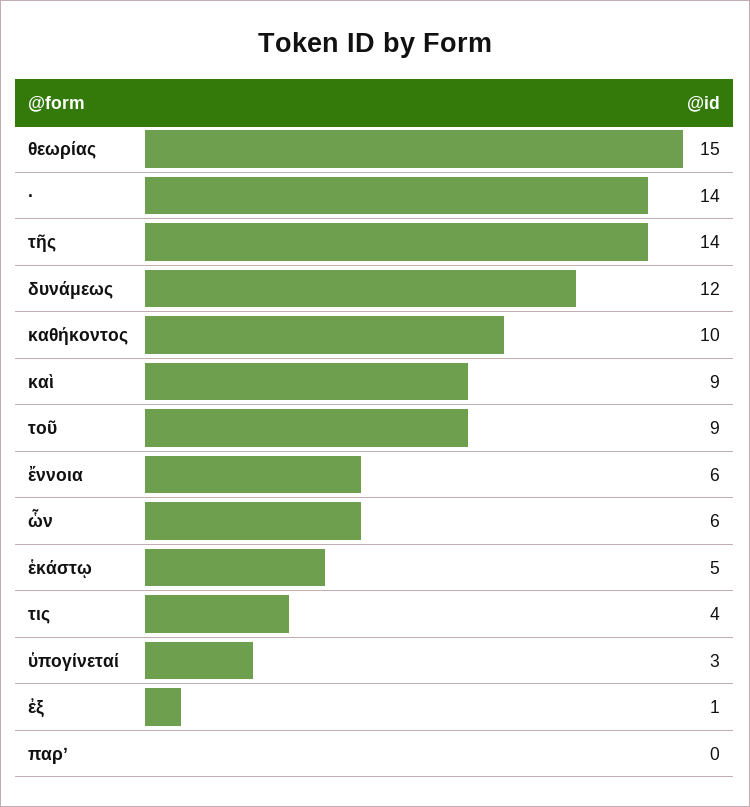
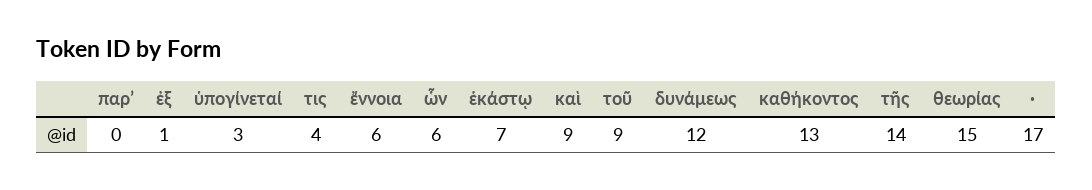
·: 14 -> 17
καθήκοντος: 10 -> 13
ἑκάστῳ: 5 -> 7

